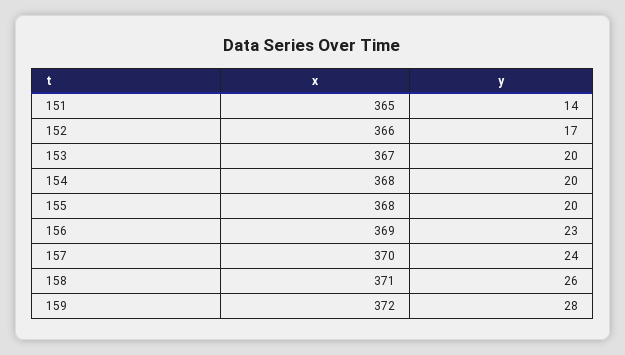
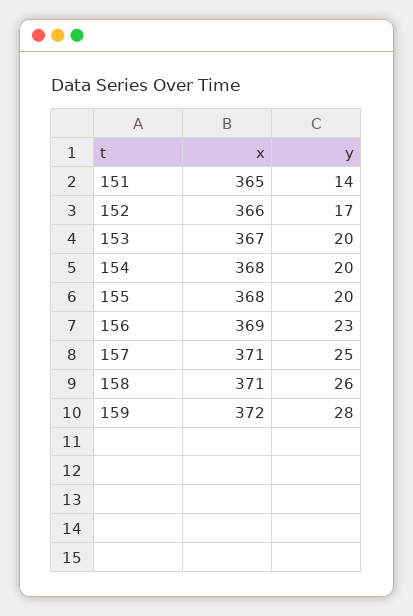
x, 157: 370 -> 371
y, 157: 24 -> 25

